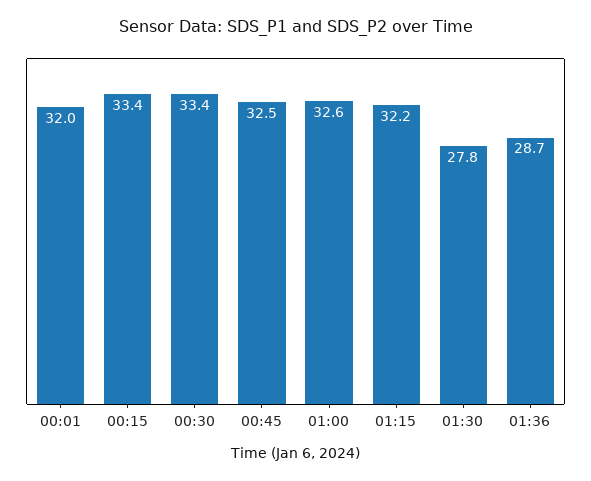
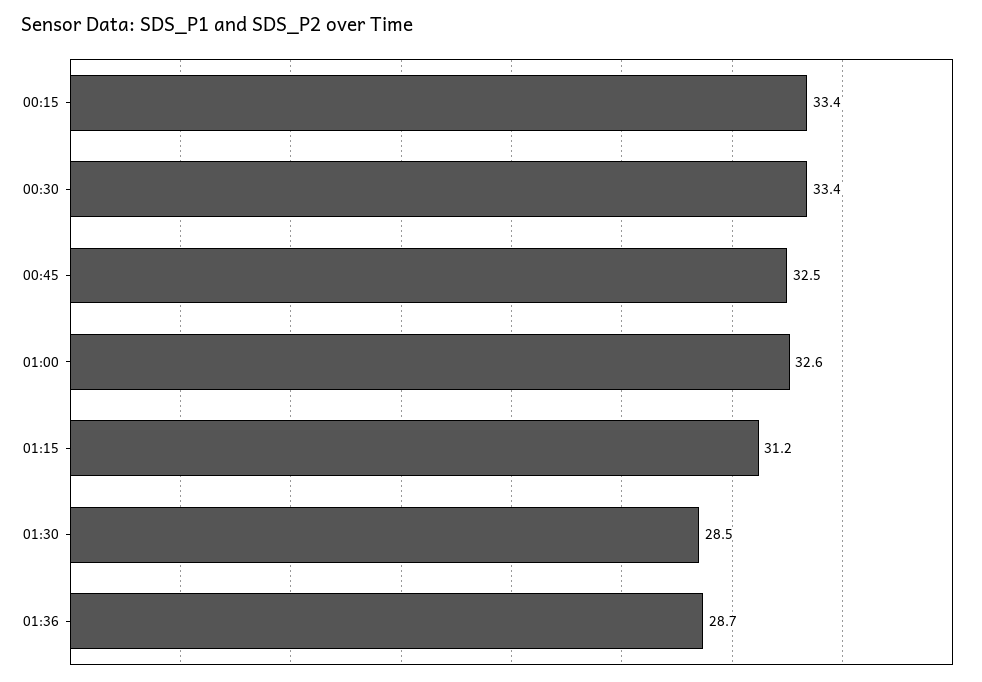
00:01: 32 -> none
01:15: 32.2 -> 31.2
01:30: 27.8 -> 28.5

